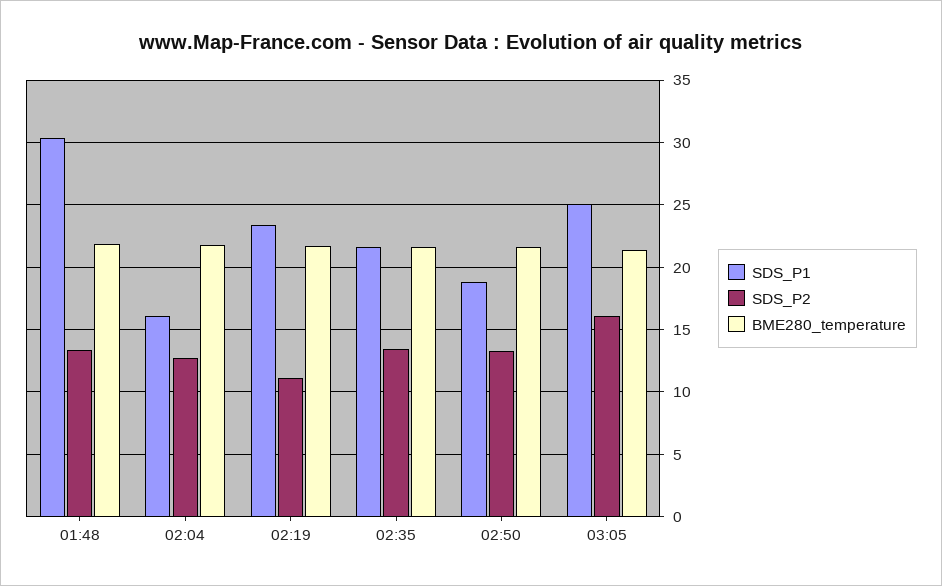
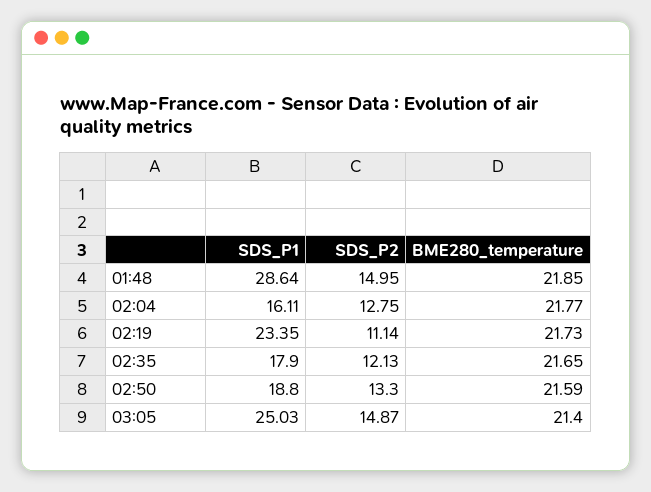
SDS_P1, 01:48: 30.5 -> 28.64
SDS_P2, 01:48: 13.5 -> 14.95
SDS_P1, 02:35: 21.5 -> 17.9
SDS_P2, 02:35: 13.5 -> 12.13
SDS_P2, 03:05: 16 -> 14.87

